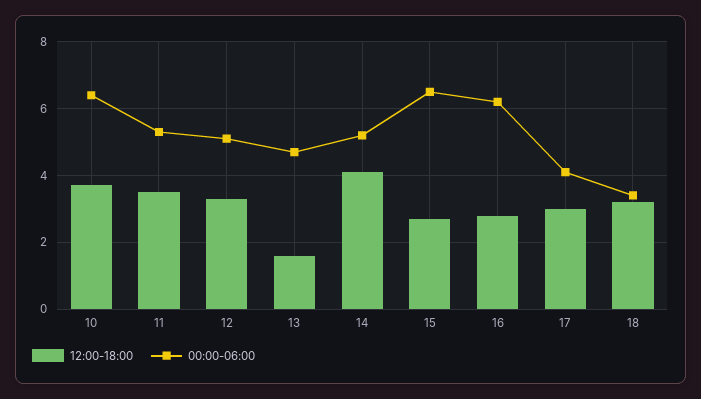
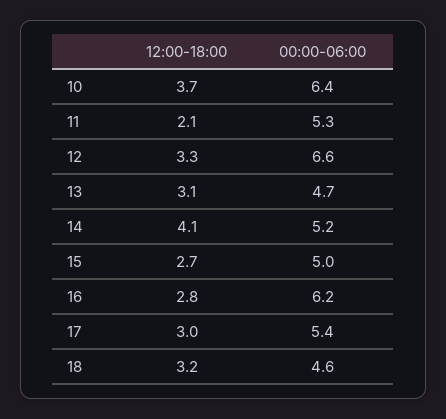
12:00-18:00, 11: 3.5 -> 2.1
00:00-06:00, 12: 5 -> 6.6
12:00-18:00, 13: 1.5 -> 3.1
00:00-06:00, 15: 6.5 -> 5
00:00-06:00, 17: 4 -> 5.4
00:00-06:00, 18: 3.5 -> 4.6

